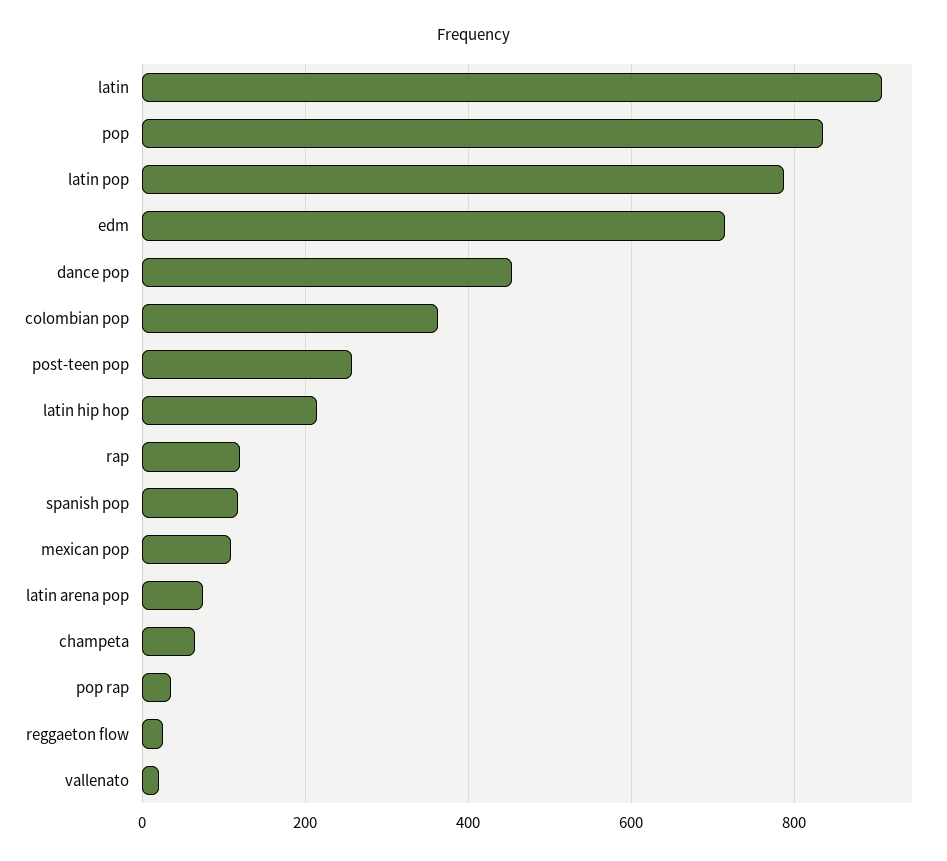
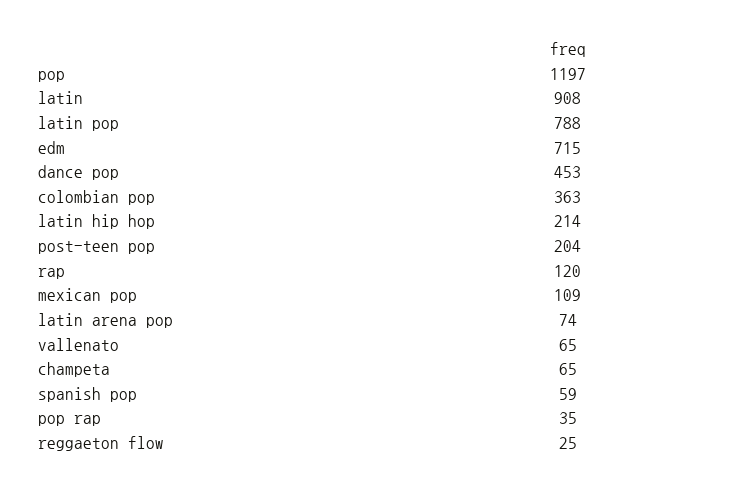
pop: 840 -> 1197
post-teen pop: 260 -> 204
spanish pop: 120 -> 59
vallenato: 20 -> 65

